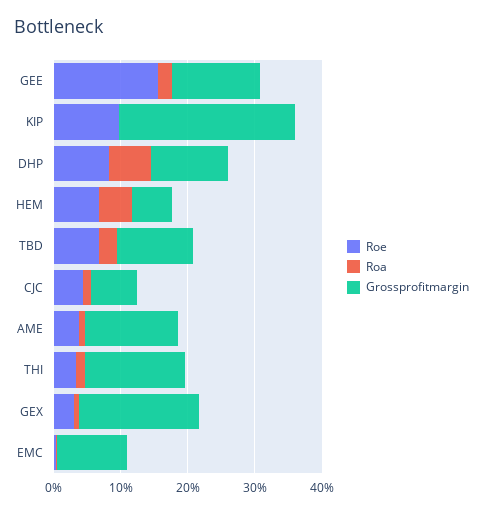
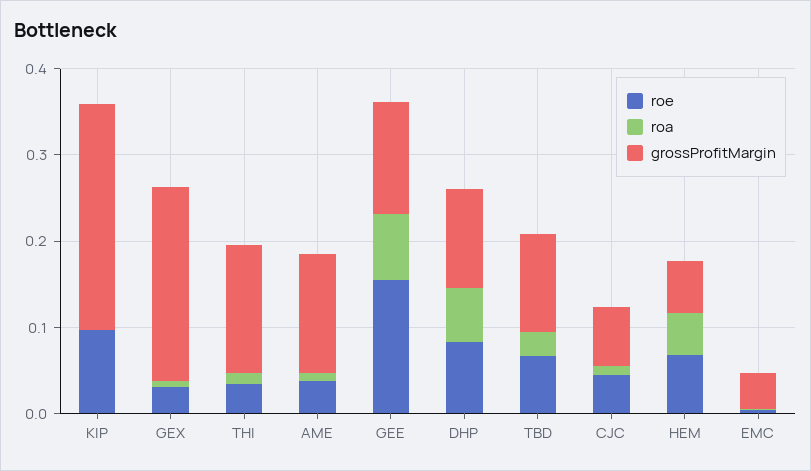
Roa, GEE: 0.02 -> 0.08
Grossprofitmargin, GEX: 0.18 -> 0.22
Grossprofitmargin, EMC: 0.1 -> 0.04

